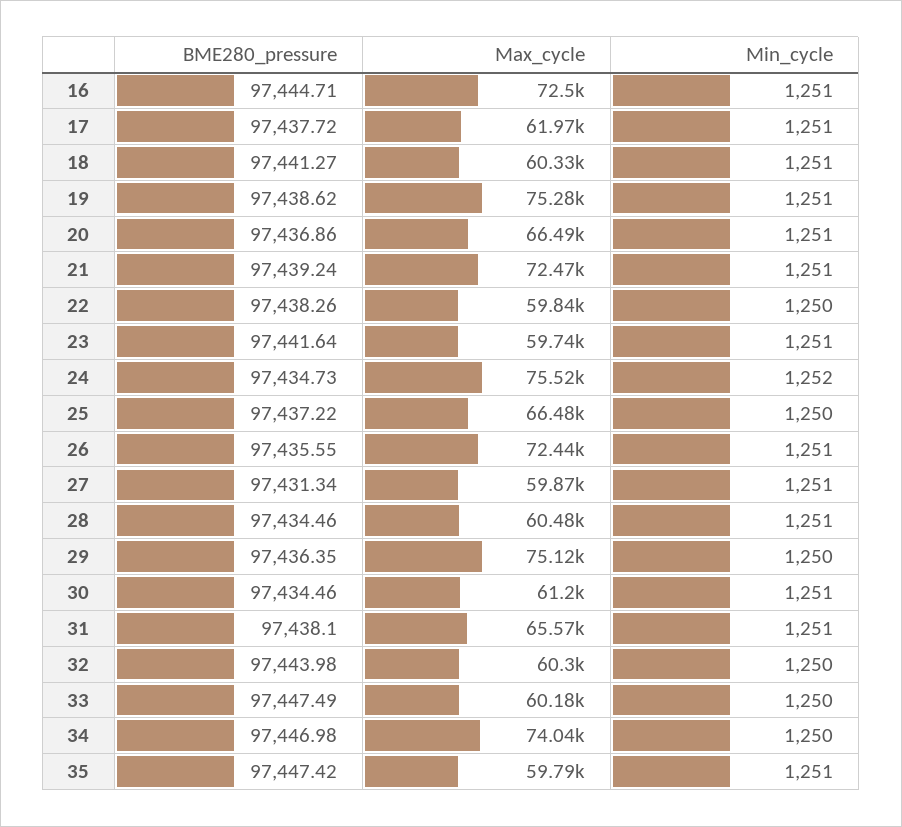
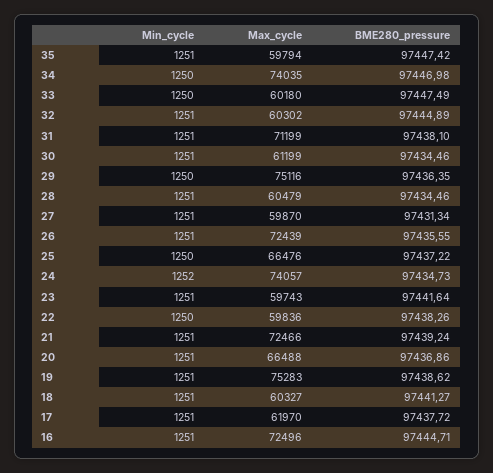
Max_cycle, 24: 75520 -> 74057
Max_cycle, 31: 65570 -> 71199
BME280_pressure, 32: 97443.98 -> 97444.89
Min_cycle, 32: 1250 -> 1251

